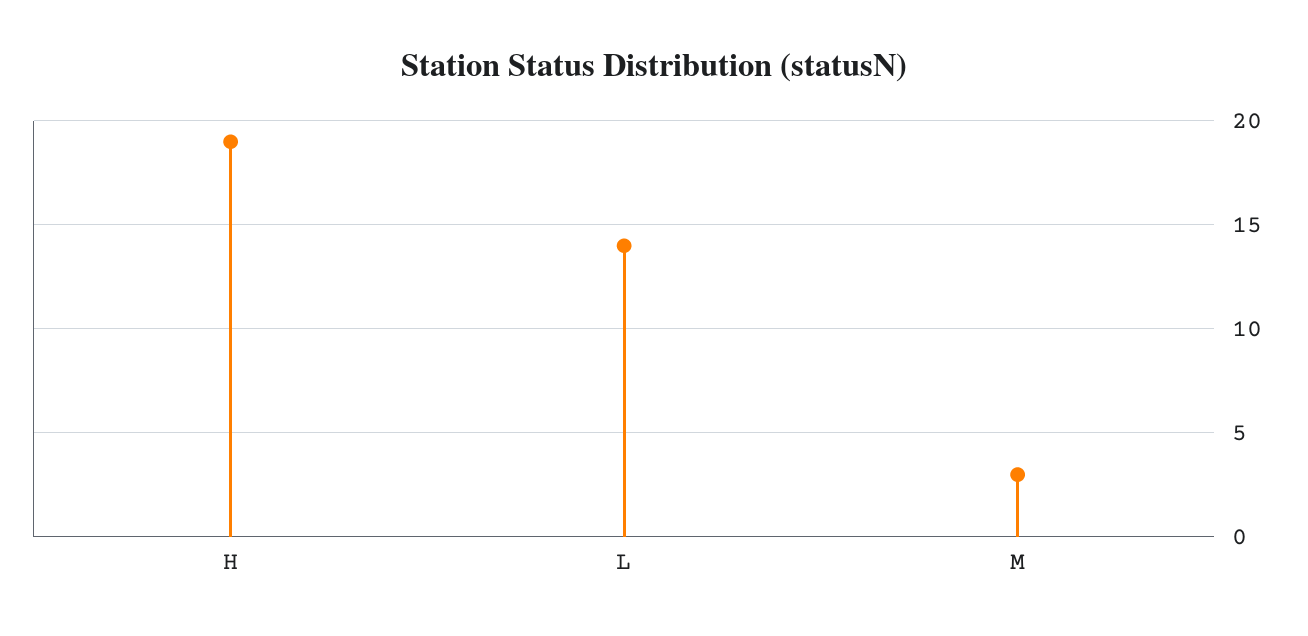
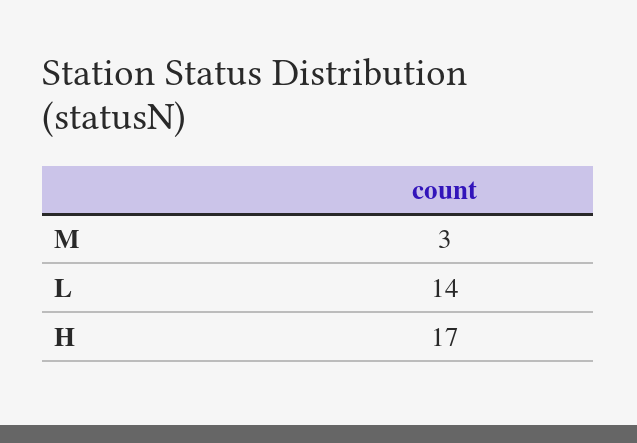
H: 19 -> 17

